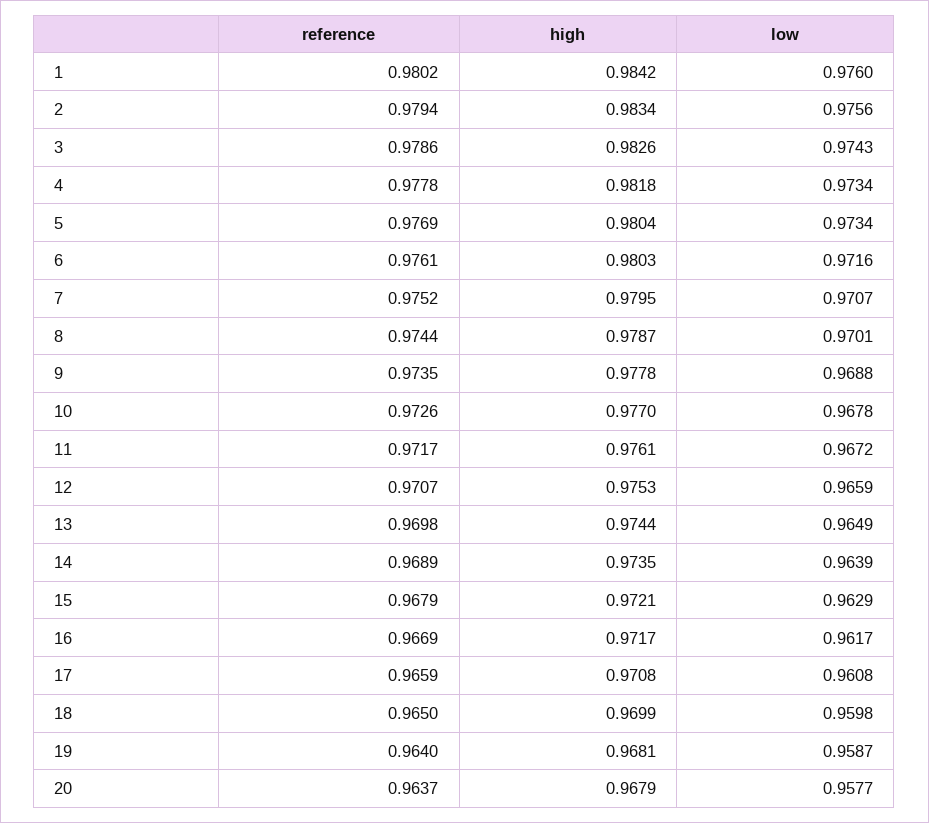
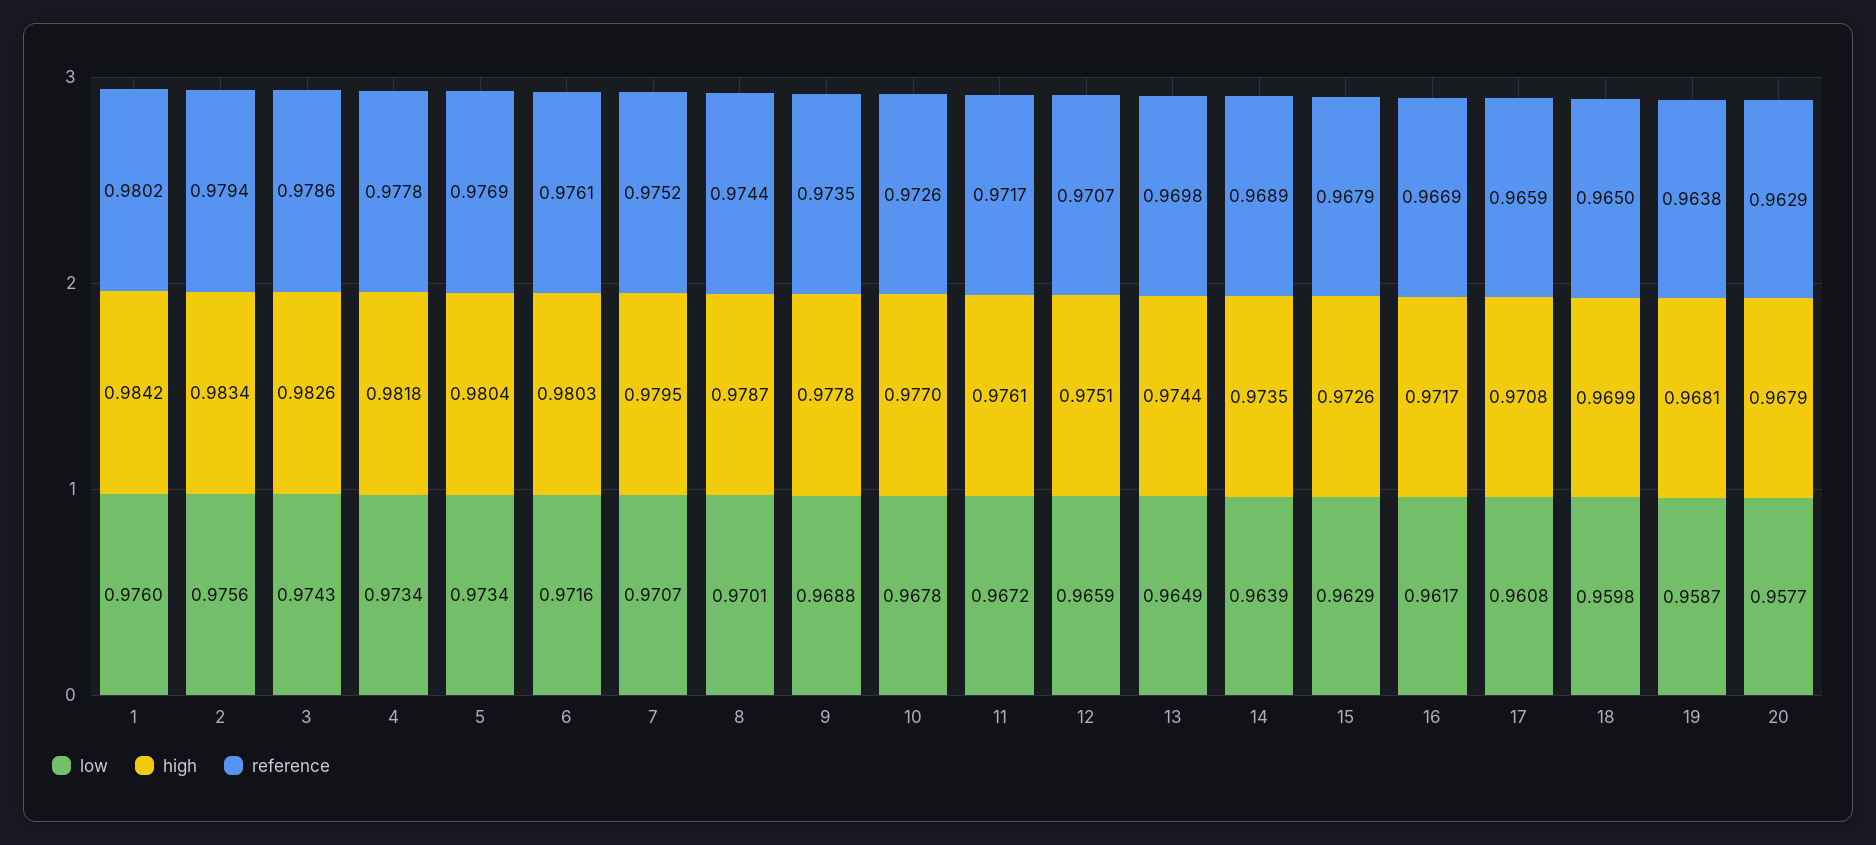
high, 12: 0.9753 -> 0.9751
high, 15: 0.9721 -> 0.9726
reference, 19: 0.964 -> 0.9638
reference, 20: 0.9637 -> 0.9629

